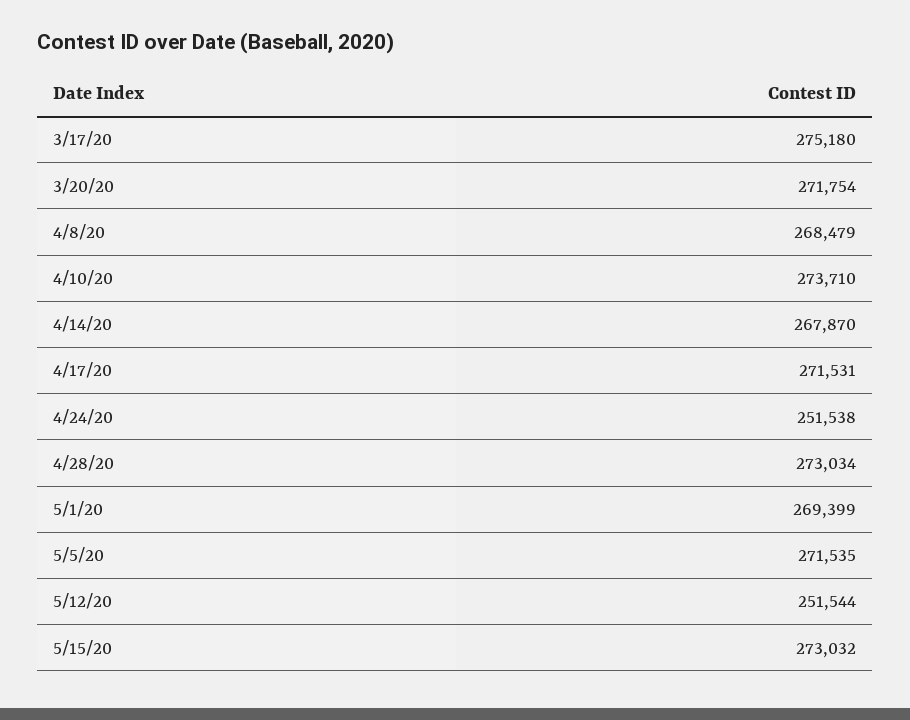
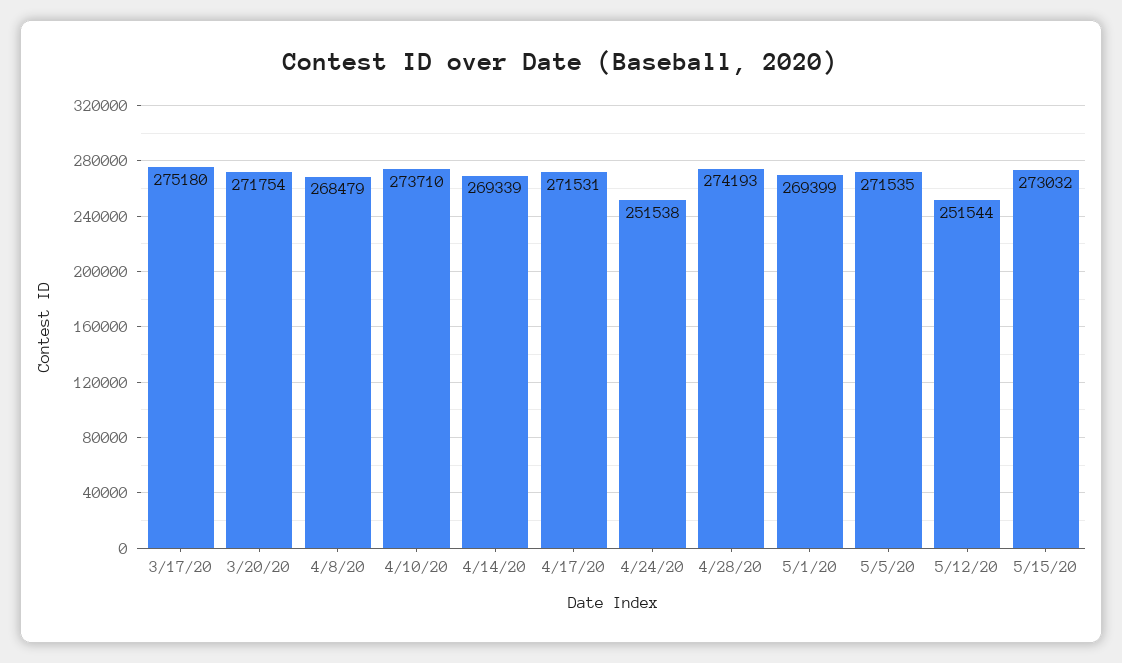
4/14/20: 267870 -> 269339
4/28/20: 273034 -> 274193

